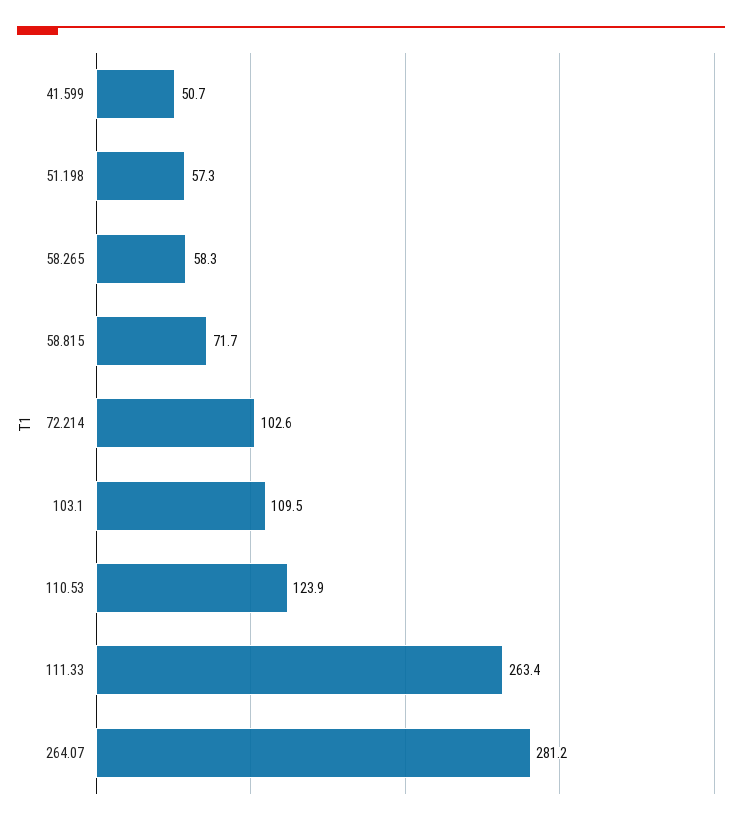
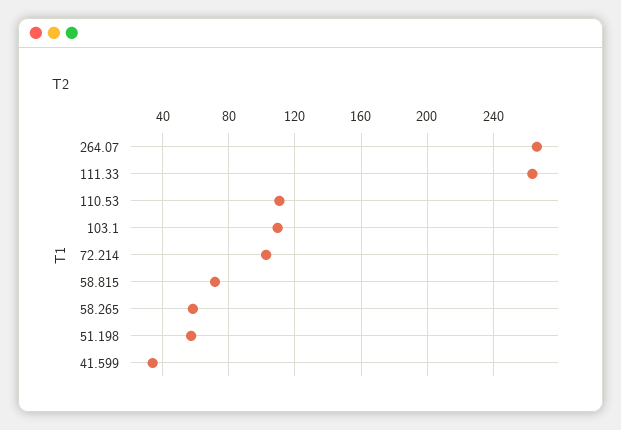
41.599: 50.7 -> 35
110.53: 123.9 -> 110
264.07: 281.2 -> 265

